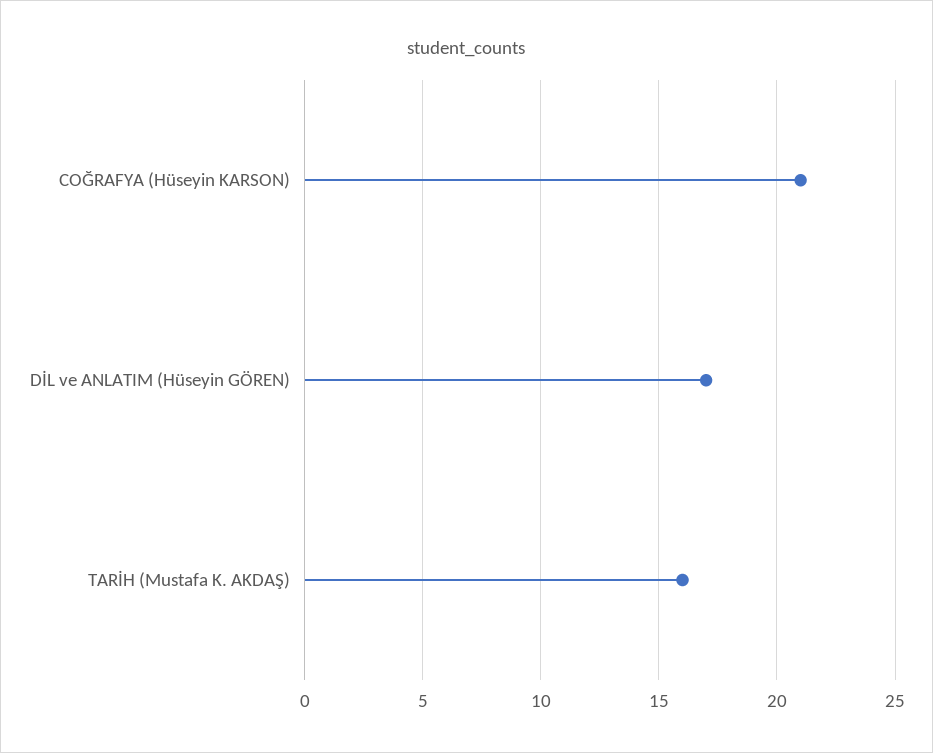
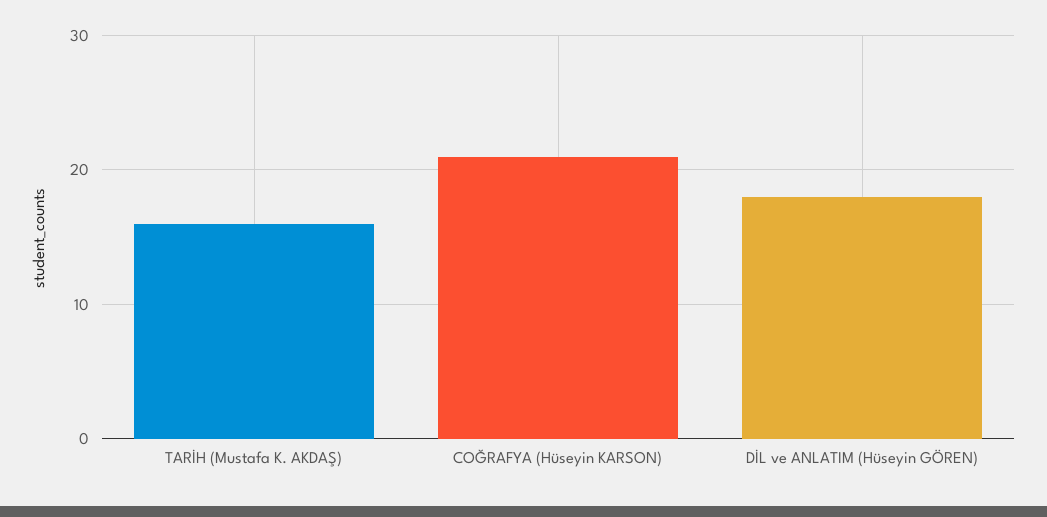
DİL ve ANLATIM (Hüseyin GÖREN): 17 -> 18

